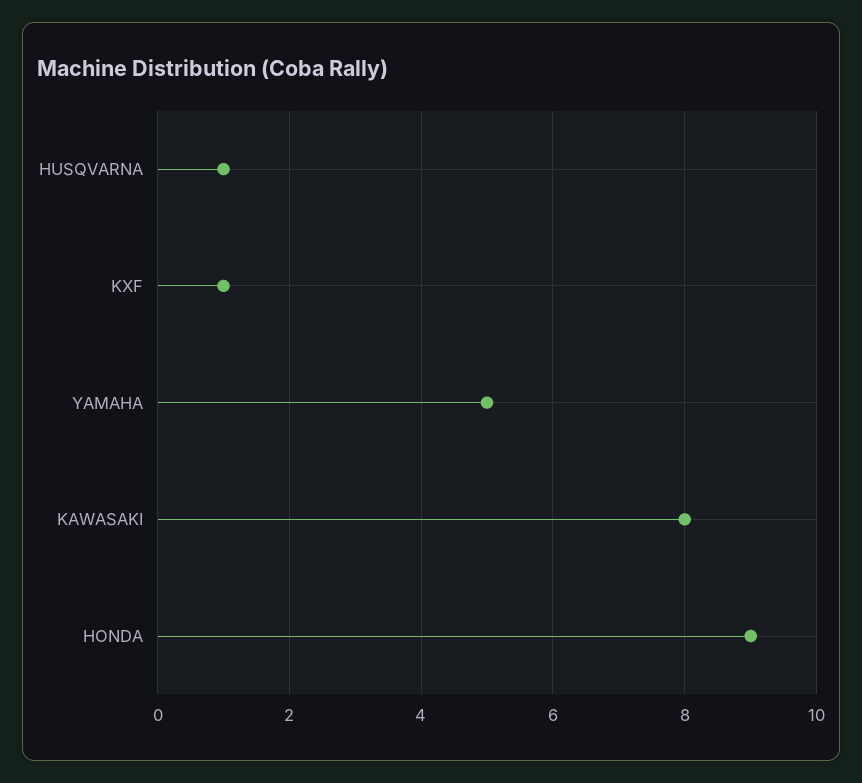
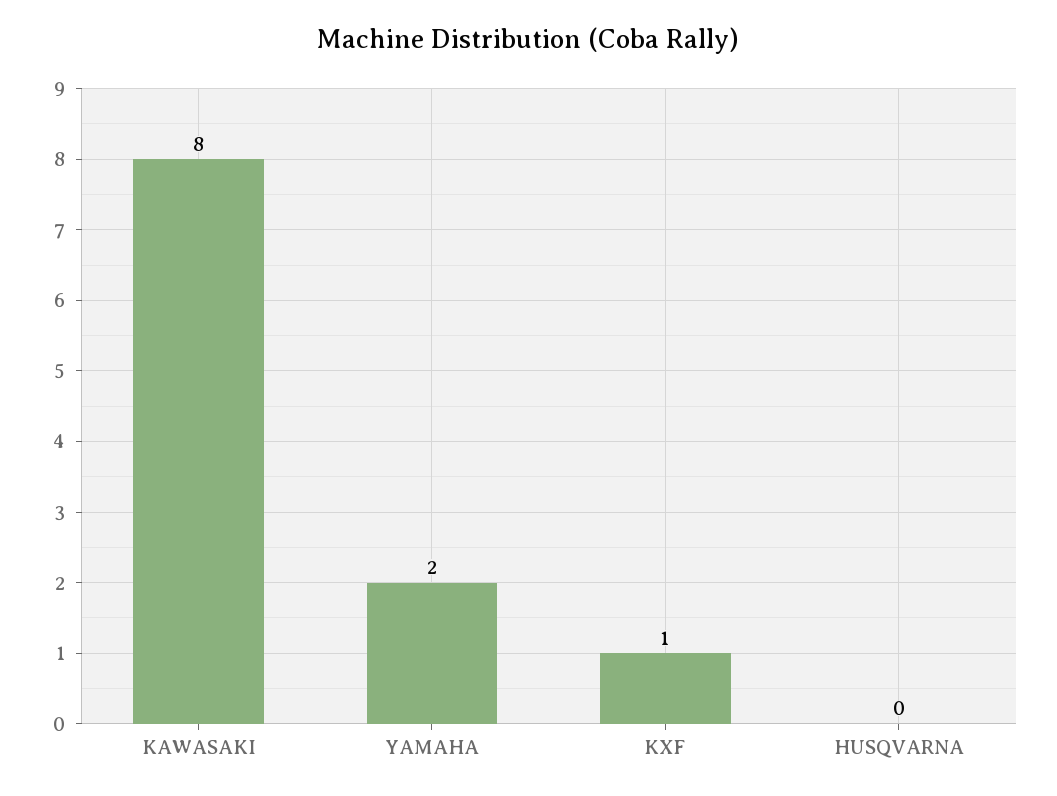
HUSQVARNA: 1 -> 0
YAMAHA: 5 -> 2
HONDA: 9 -> none

